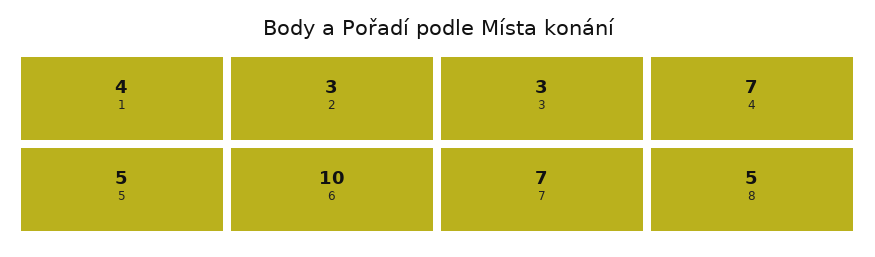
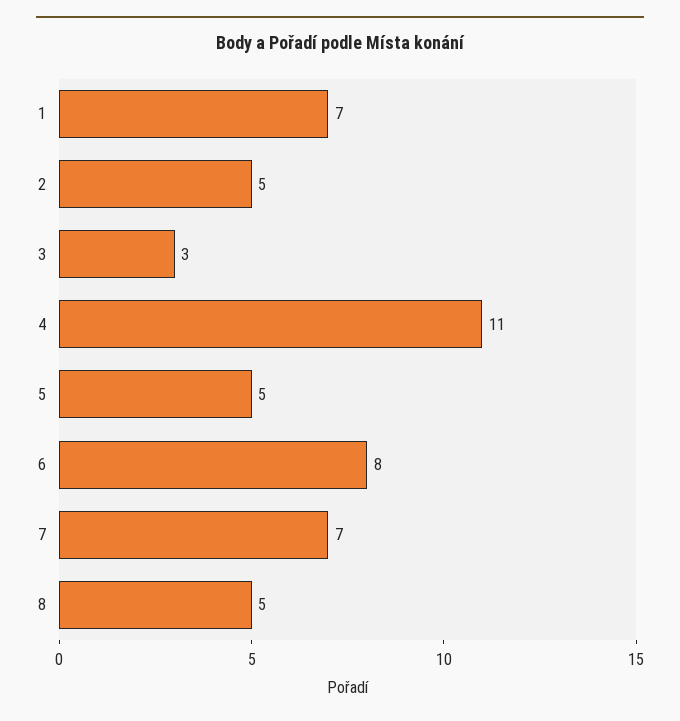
1: 4 -> 7
2: 3 -> 5
4: 7 -> 11
6: 10 -> 8

